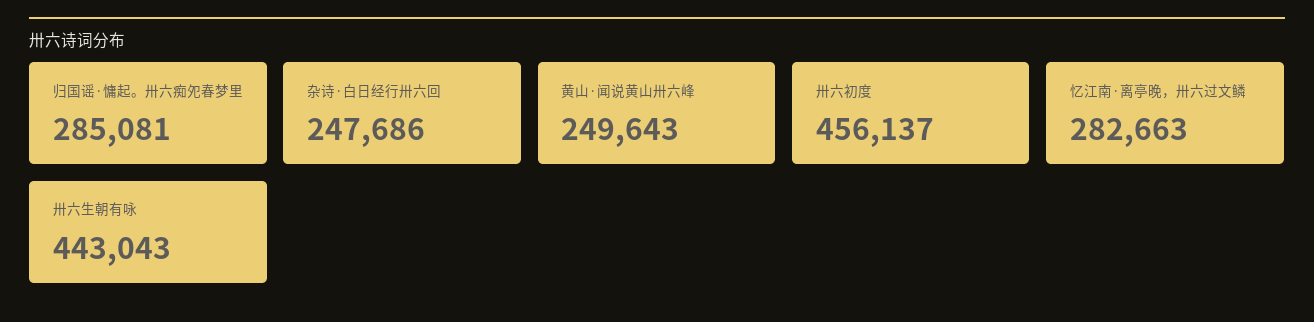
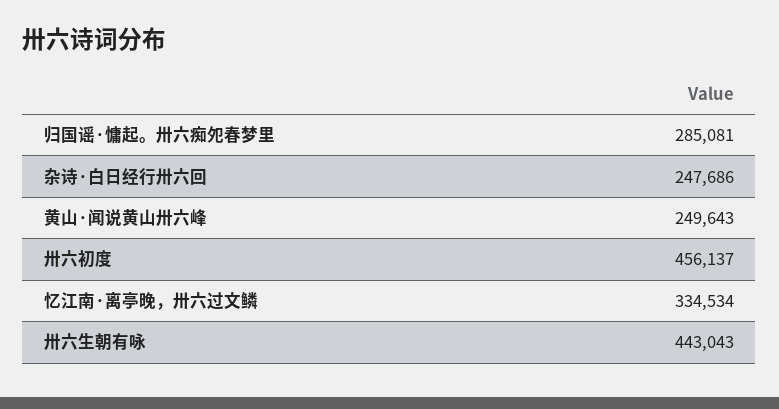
忆江南·离亭晚，卅六过文鳞: 282663 -> 334534

